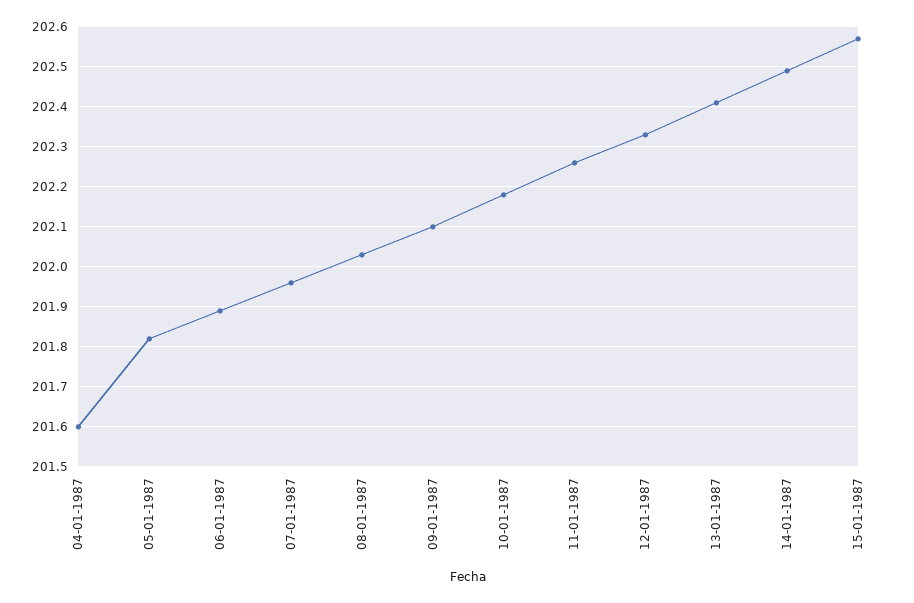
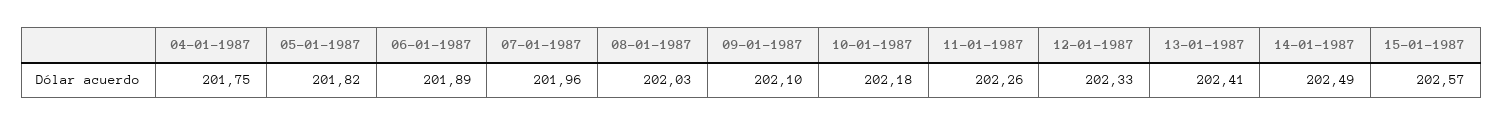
04-01-1987: 201.6 -> 201.75

